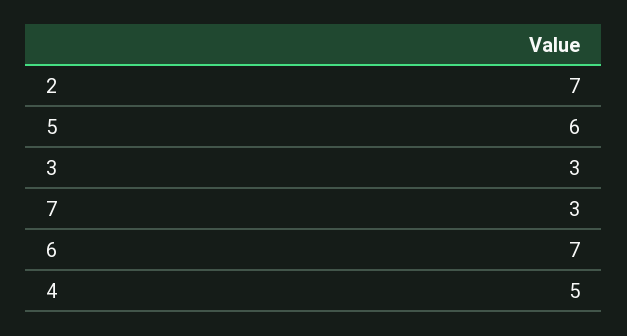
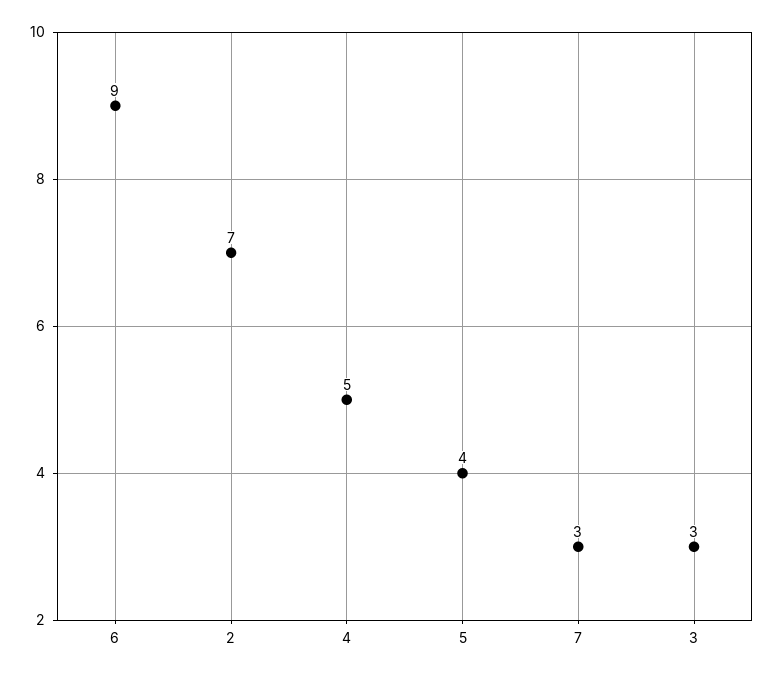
5: 6 -> 4
6: 7 -> 9

